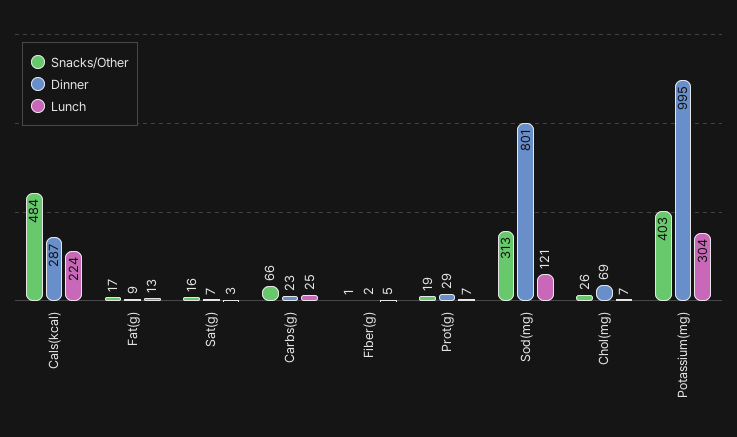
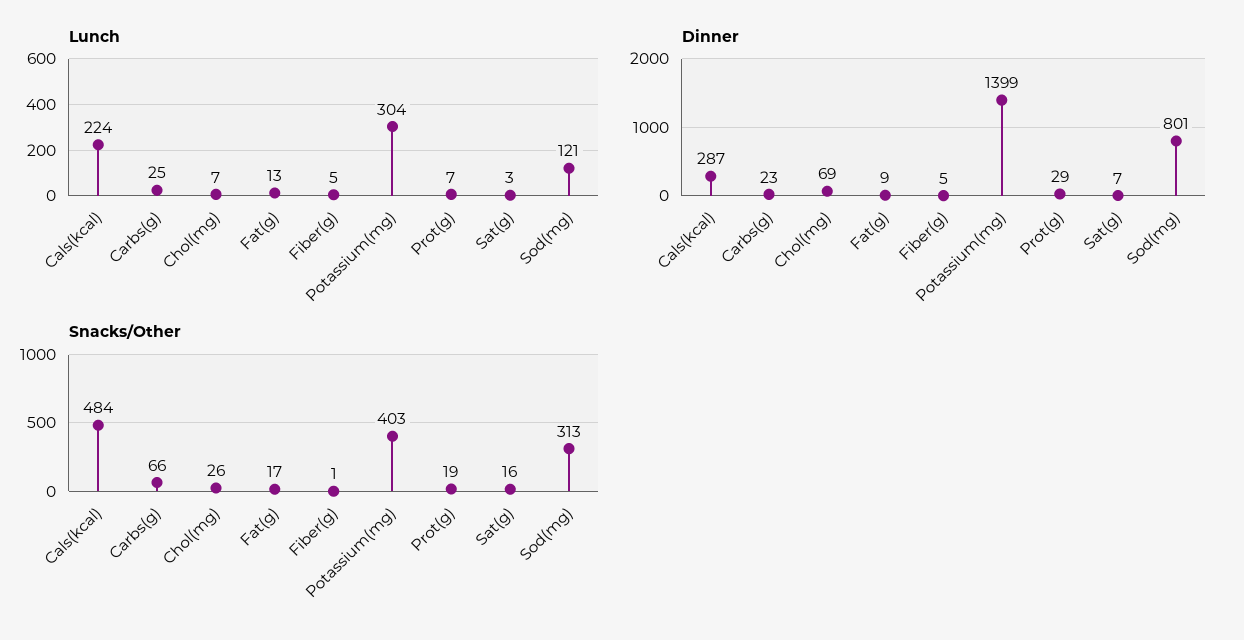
Dinner, Fiber(g): 2 -> 5
Dinner, Potassium(mg): 995 -> 1399

